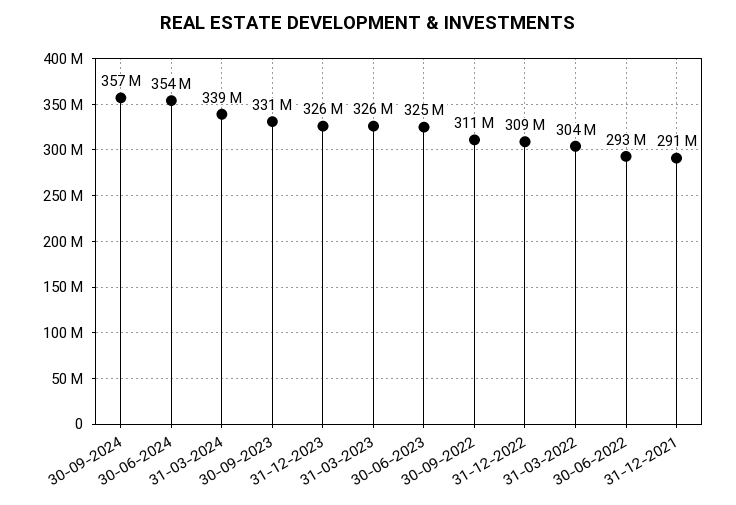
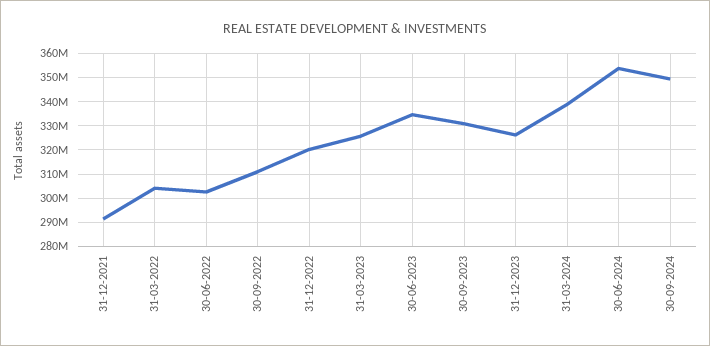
30-09-2024: 357000000 -> 350000000
30-06-2023: 325000000 -> 335000000
31-12-2022: 309000000 -> 320000000
30-06-2022: 293000000 -> 302500000

